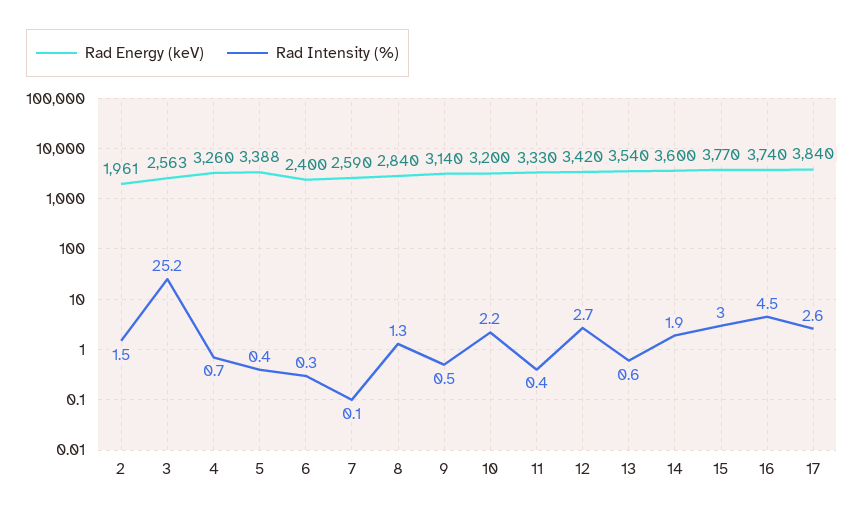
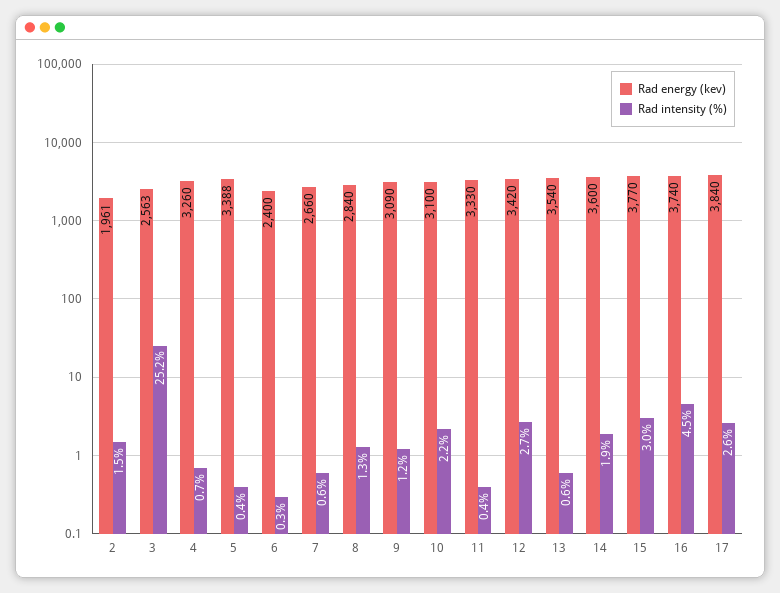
Rad Energy (keV), 7: 2590 -> 2660
Rad Intensity (%), 7: 0.1 -> 0.6
Rad Energy (keV), 9: 3140 -> 3090
Rad Intensity (%), 9: 0.5 -> 1.2
Rad Energy (keV), 10: 3200 -> 3100

